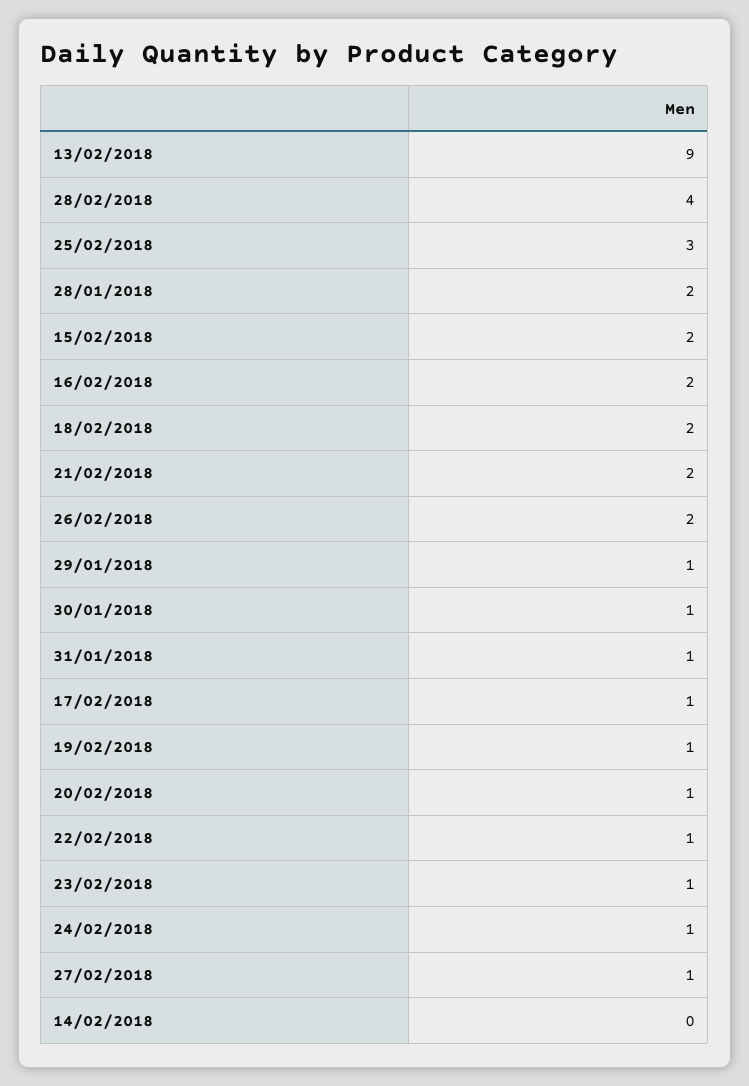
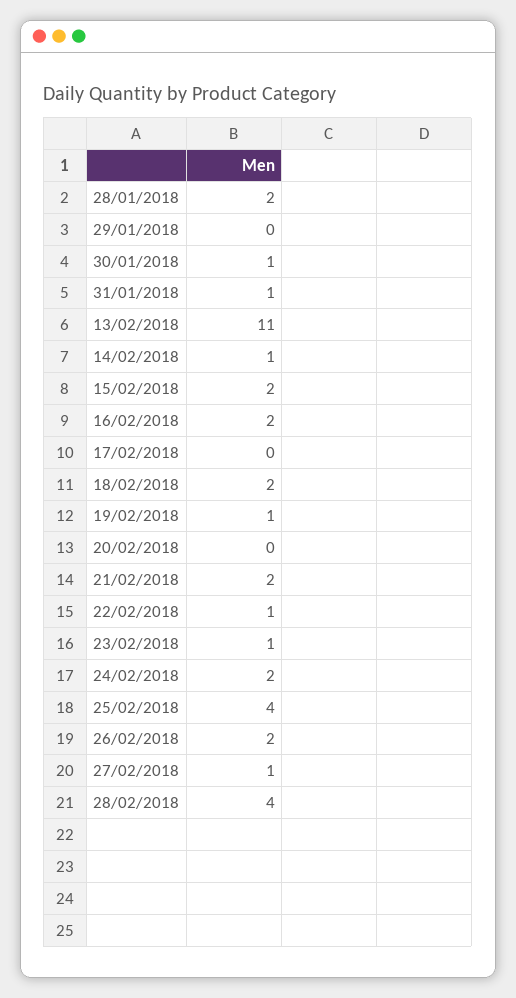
13/02/2018: 9 -> 11
25/02/2018: 3 -> 4
29/01/2018: 1 -> 0
17/02/2018: 1 -> 0
20/02/2018: 1 -> 0
24/02/2018: 1 -> 2
14/02/2018: 0 -> 1

